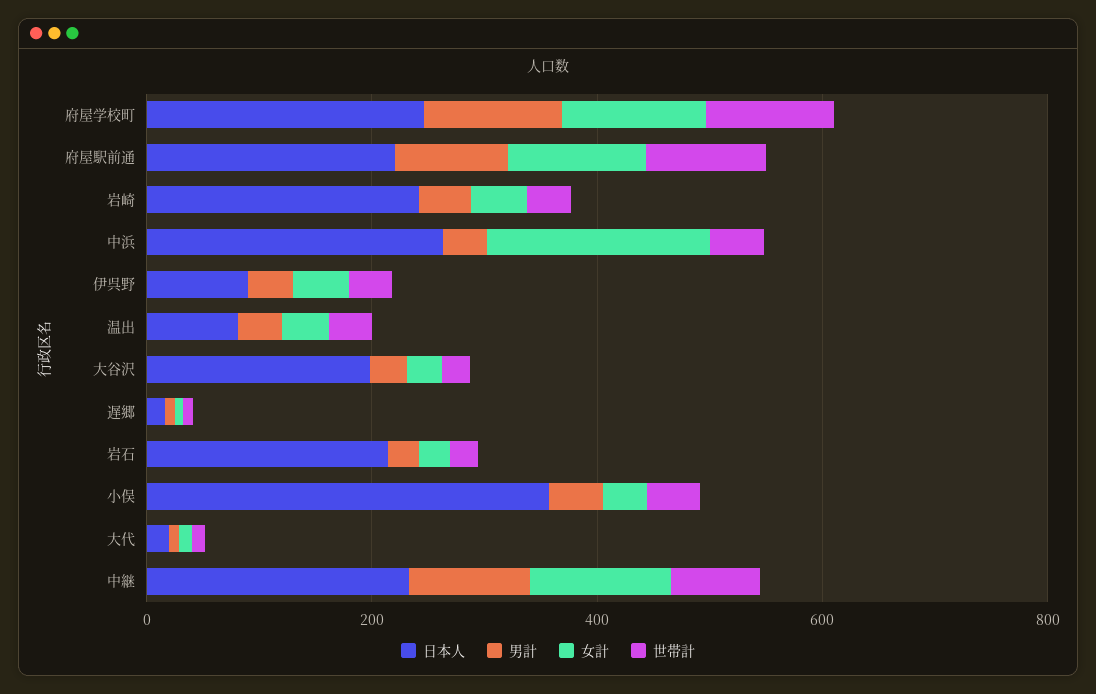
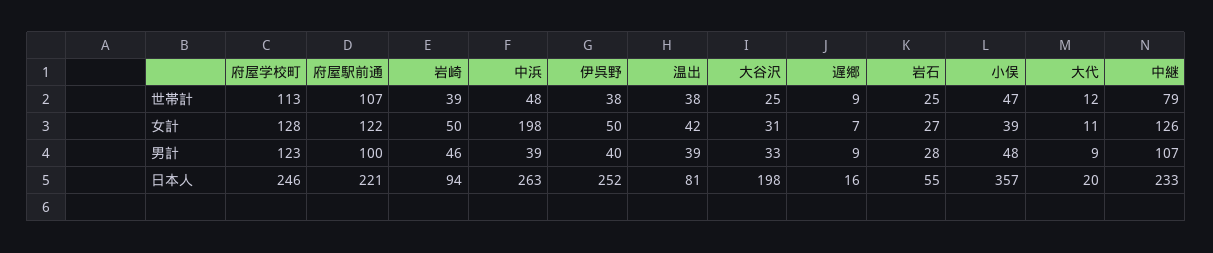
日本人, 岩崎: 250 -> 94
日本人, 伊呉野: 100 -> 252
日本人, 岩石: 200 -> 55

